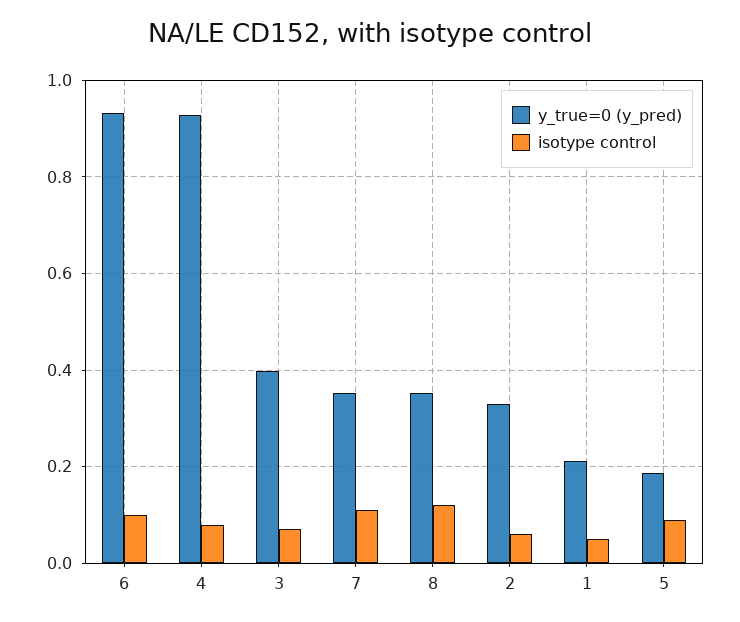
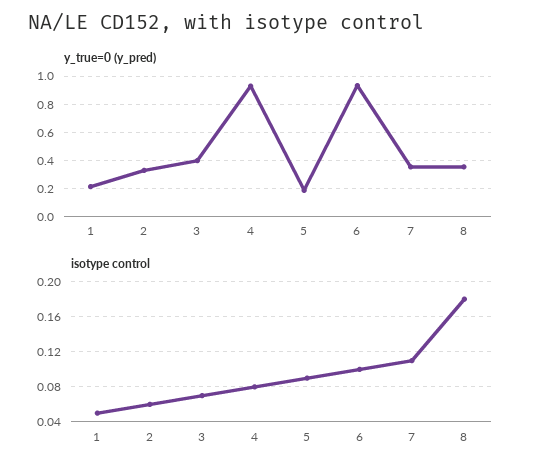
isotype control, 8: 0.12 -> 0.18

